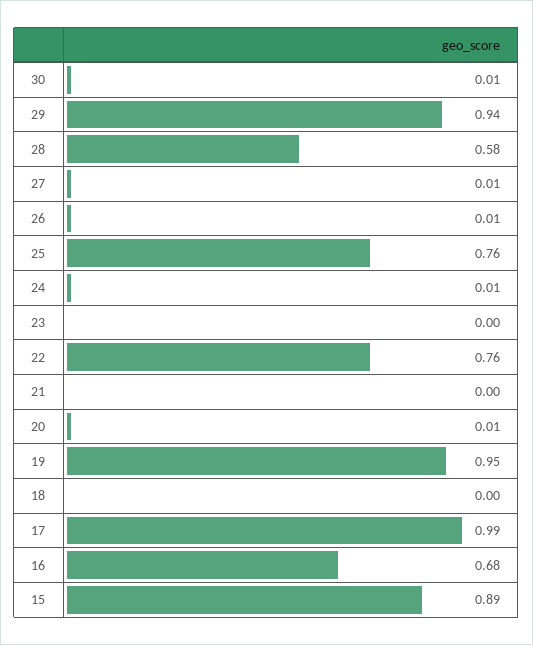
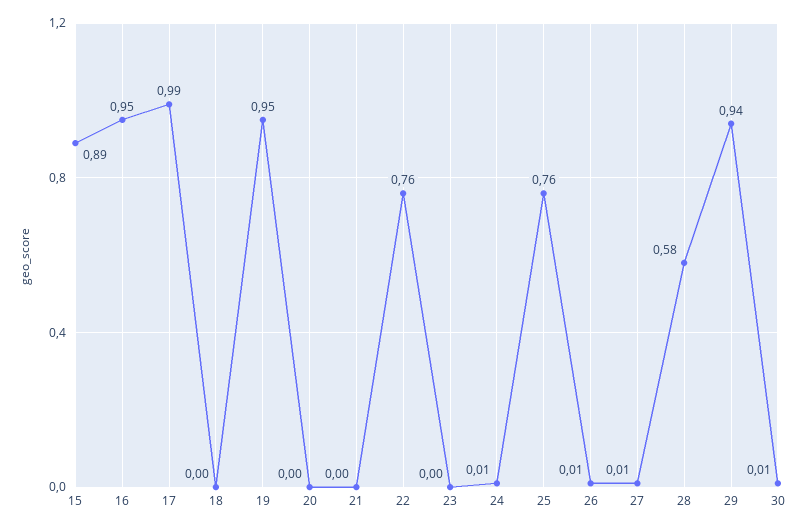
20: 0.01 -> 0
16: 0.68 -> 0.95

